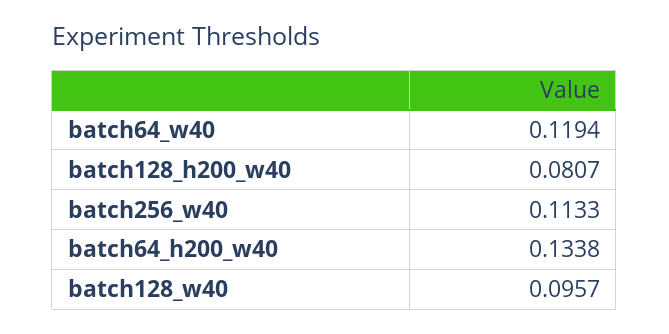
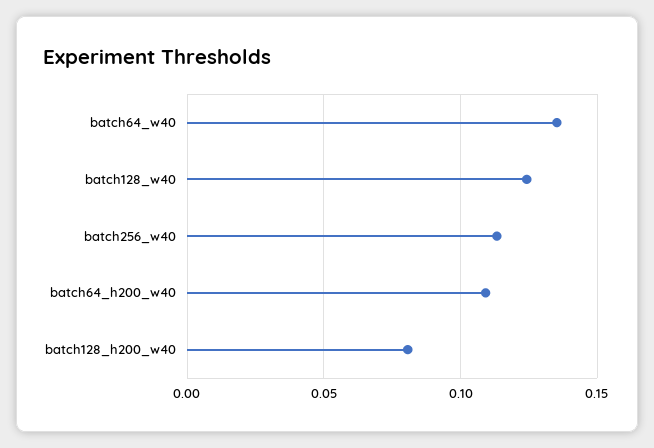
batch64_w40: 0.1194 -> 0.135
batch64_h200_w40: 0.1338 -> 0.11
batch128_w40: 0.0957 -> 0.125

